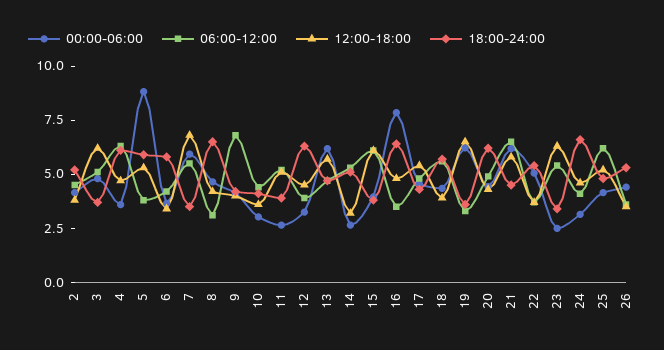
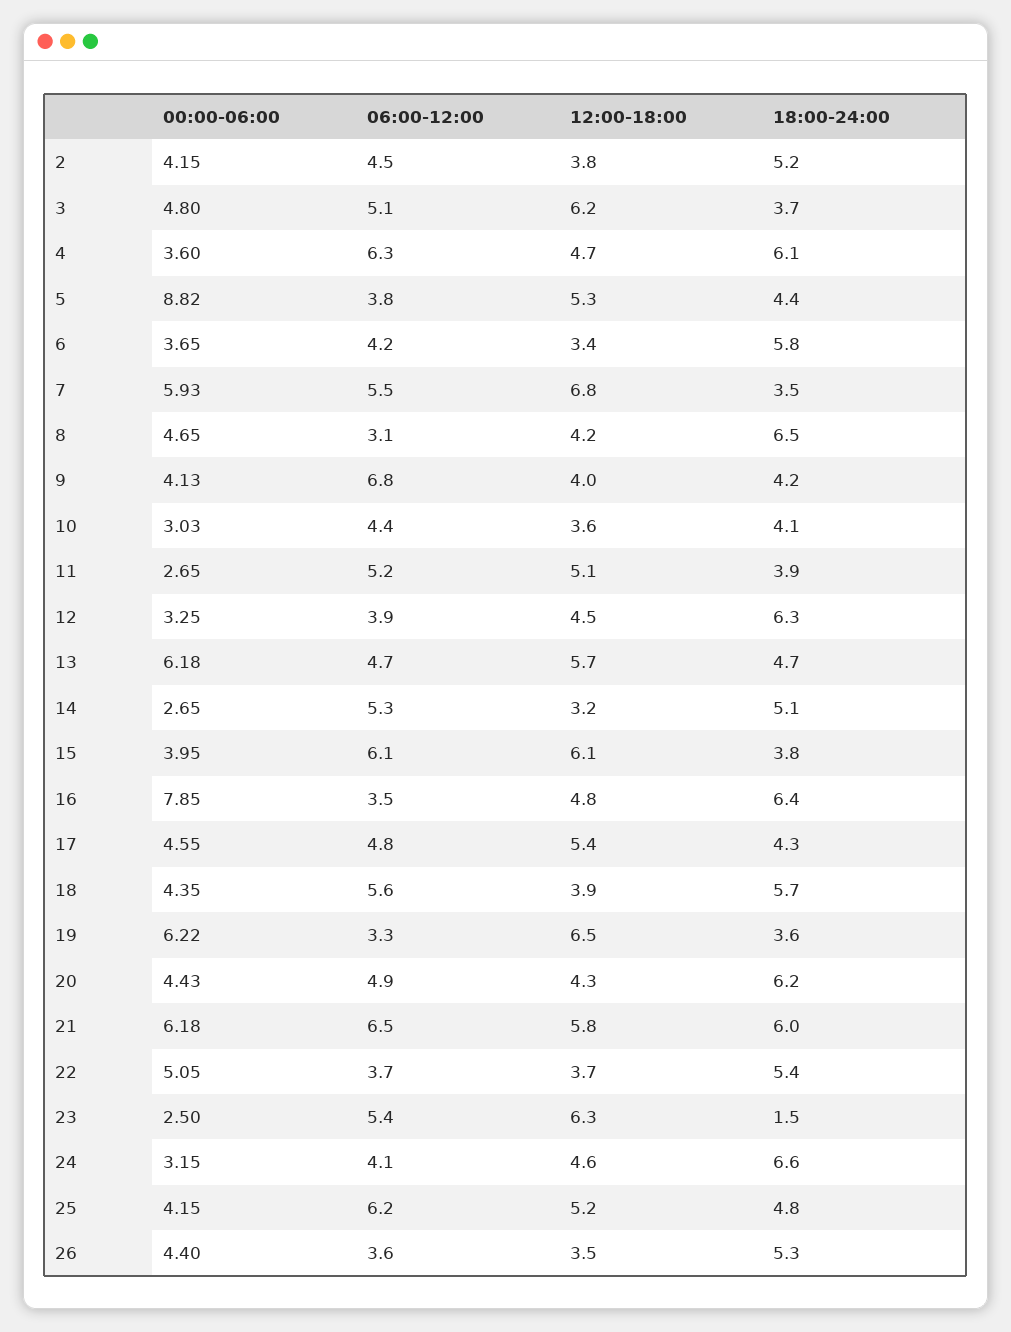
18:00-24:00, 5: 6 -> 4.4
18:00-24:00, 21: 4.5 -> 6
18:00-24:00, 23: 3.5 -> 1.5

